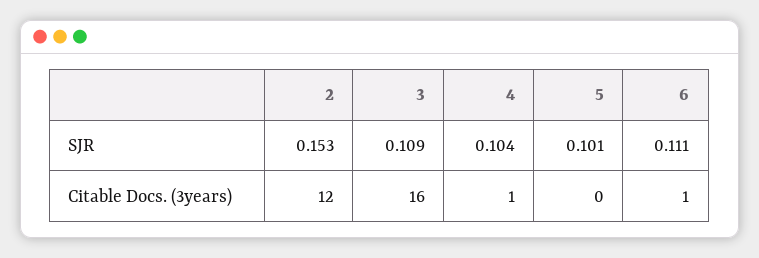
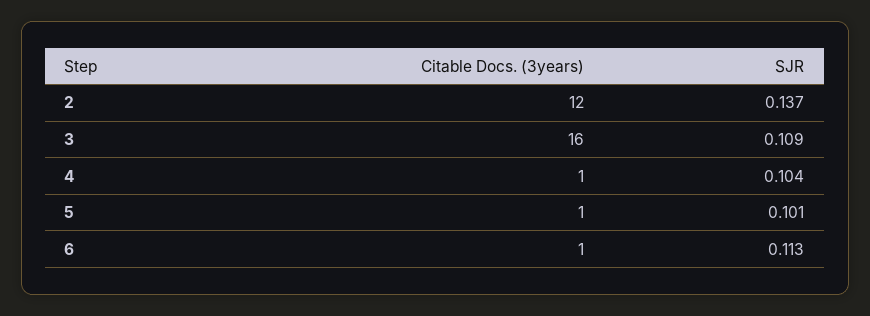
2, SJR: 0.153 -> 0.137
6, SJR: 0.111 -> 0.113
5, Citable Docs. (3years): 0 -> 1

